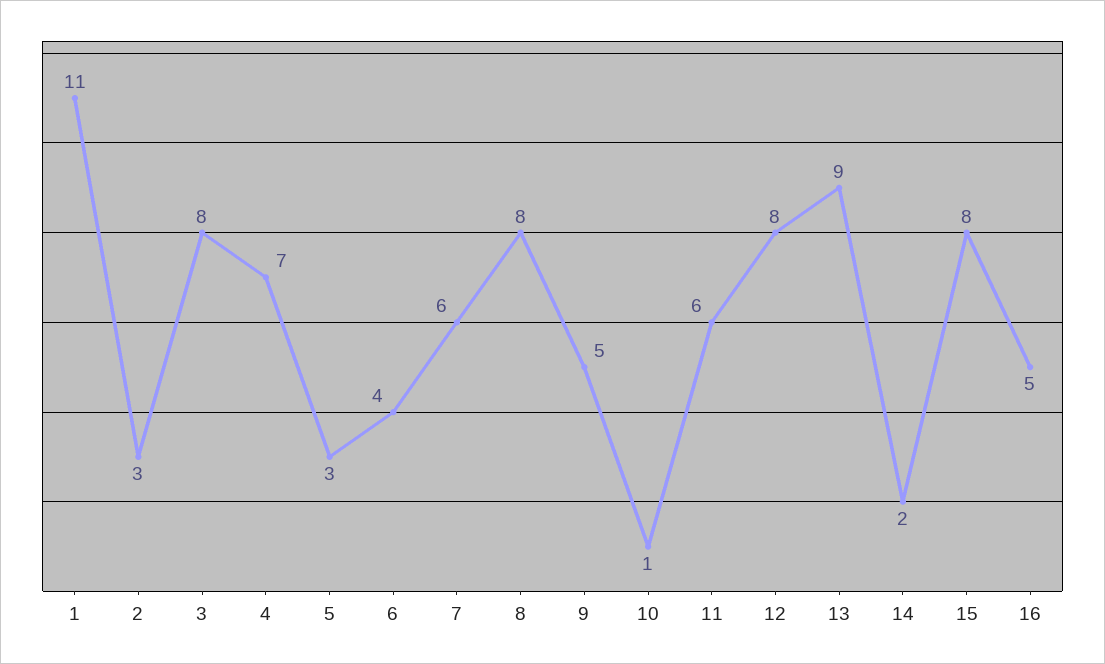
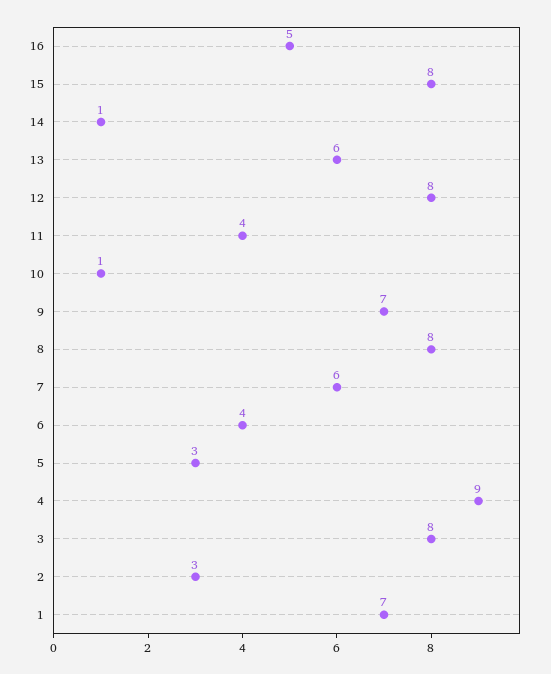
1: 11 -> 7
4: 7 -> 9
9: 5 -> 7
11: 6 -> 4
13: 9 -> 6
14: 2 -> 1

